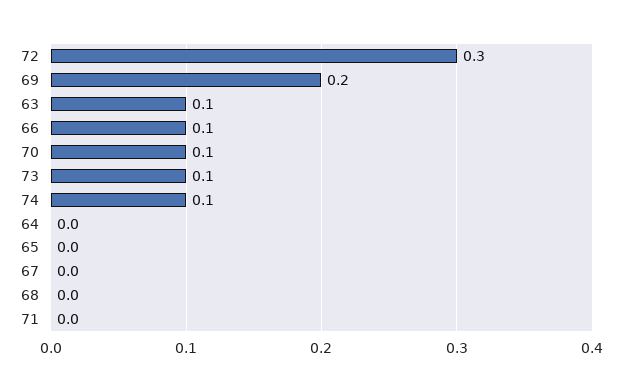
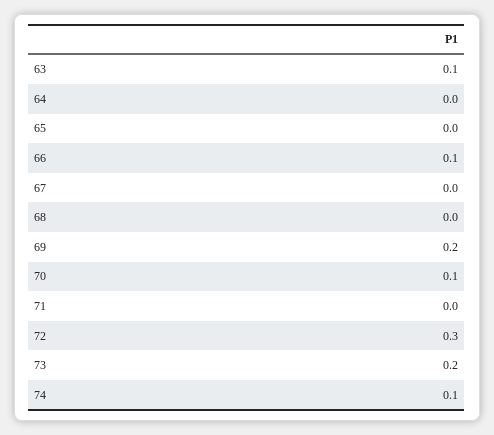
73: 0.1 -> 0.2

